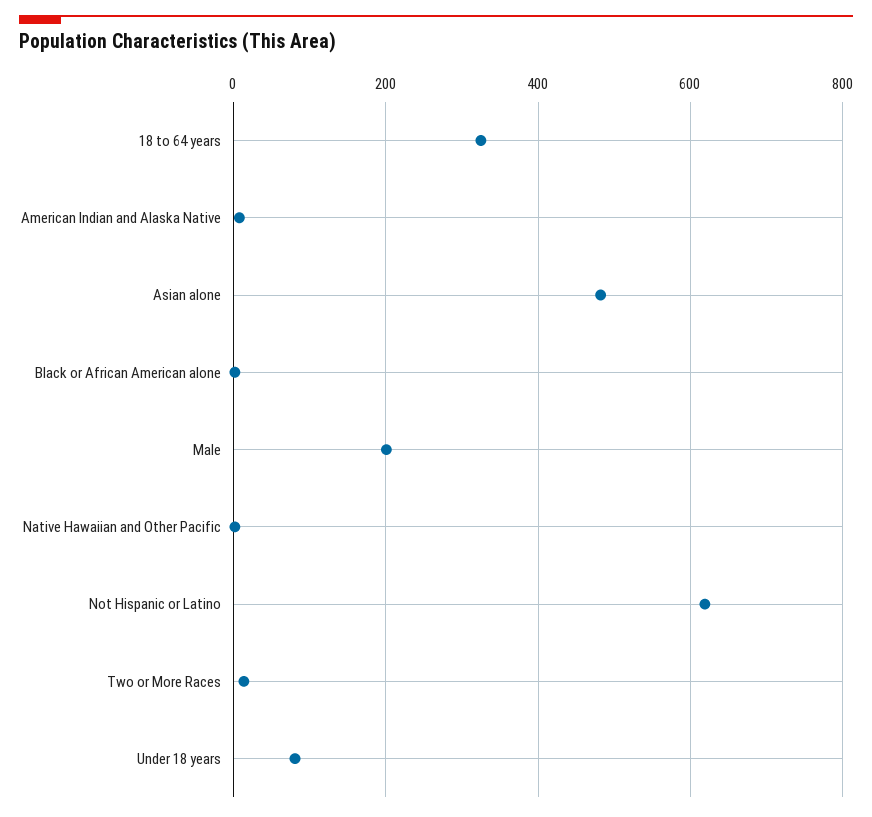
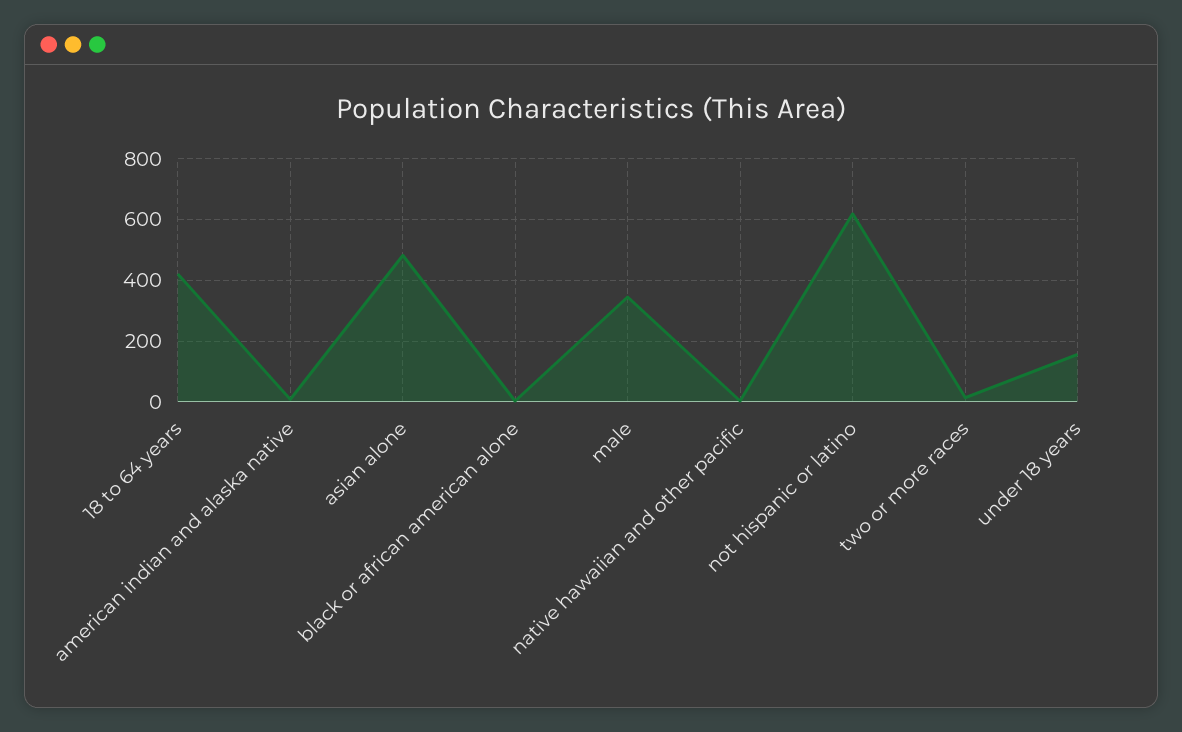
18 to 64 years: 320 -> 420
Male: 200 -> 340
Under 18 years: 80 -> 160

